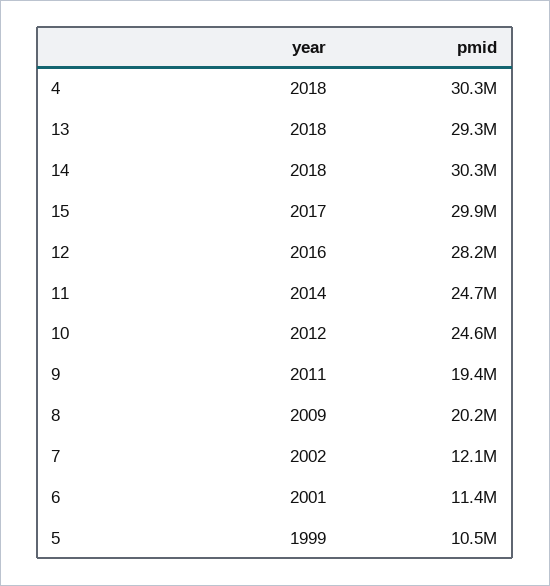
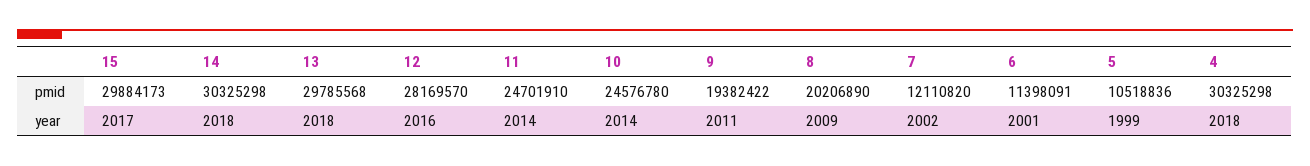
pmid, 13: 29300000 -> 29785568
year, 10: 2012 -> 2014

